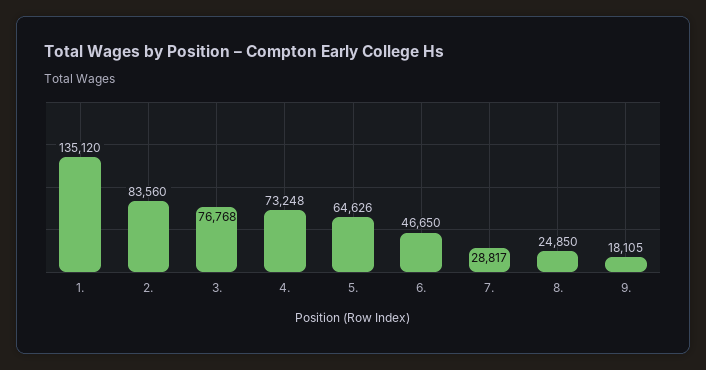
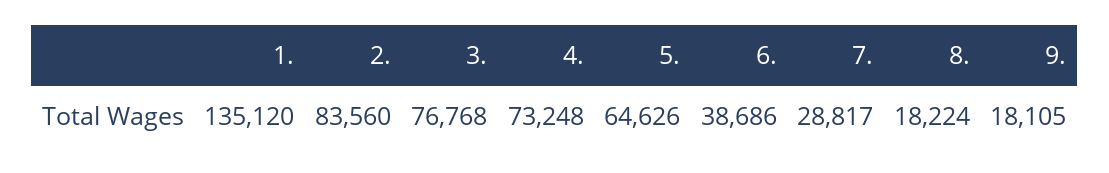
6.: 46650 -> 38686
8.: 24850 -> 18224

